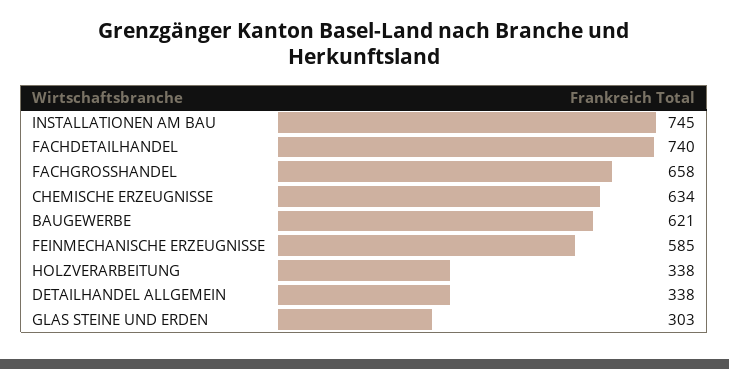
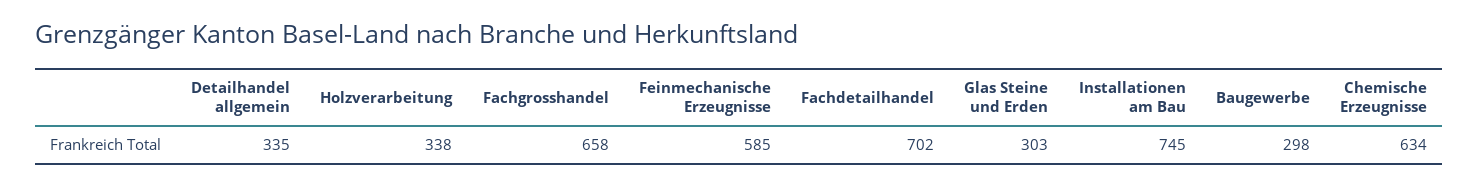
FACHDETAILHANDEL: 740 -> 702
BAUGEWERBE: 621 -> 298
DETAILHANDEL ALLGEMEIN: 338 -> 335

